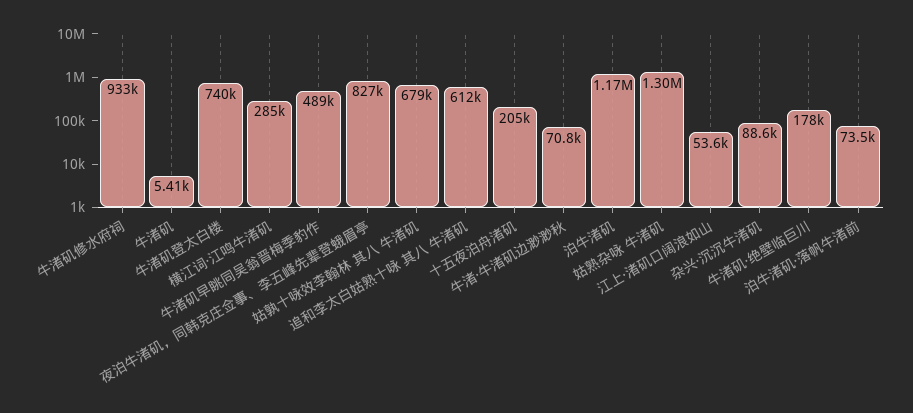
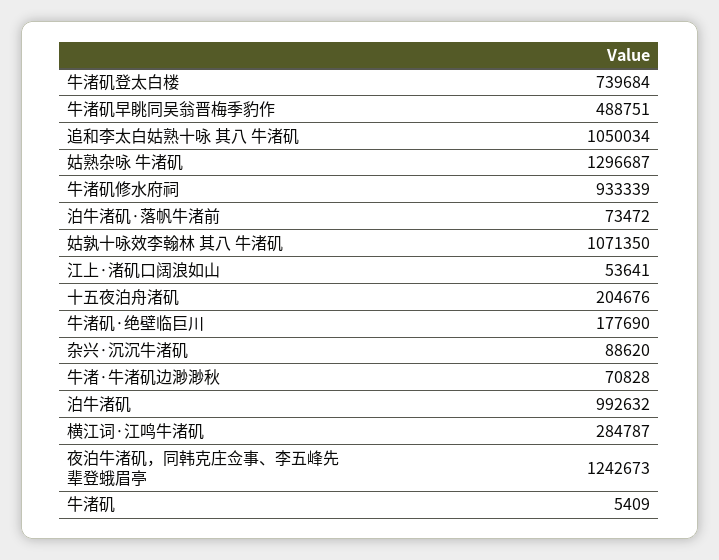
夜泊牛渚矶，同韩克庄佥事、李五峰先辈登蛾眉亭: 827000 -> 1242673
姑孰十咏效李翰林 其八 牛渚矶: 679000 -> 1071350
追和李太白姑熟十咏 其八 牛渚矶: 612000 -> 1050034
泊牛渚矶: 1170000 -> 992632

